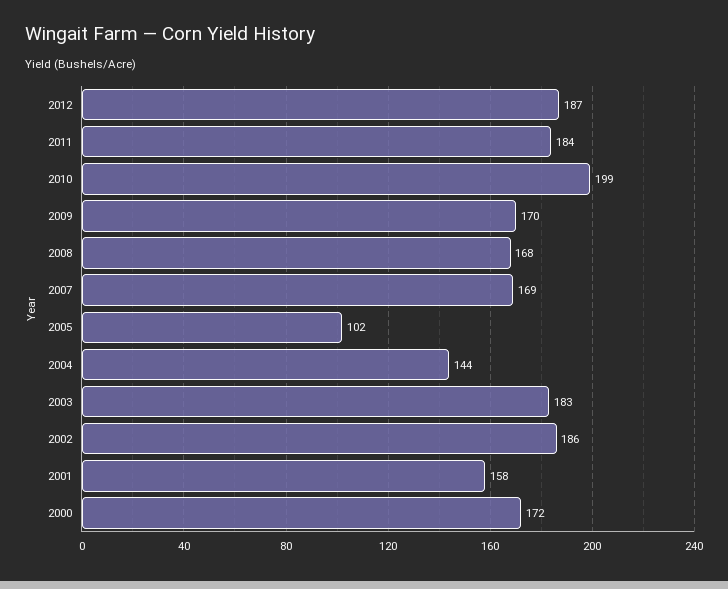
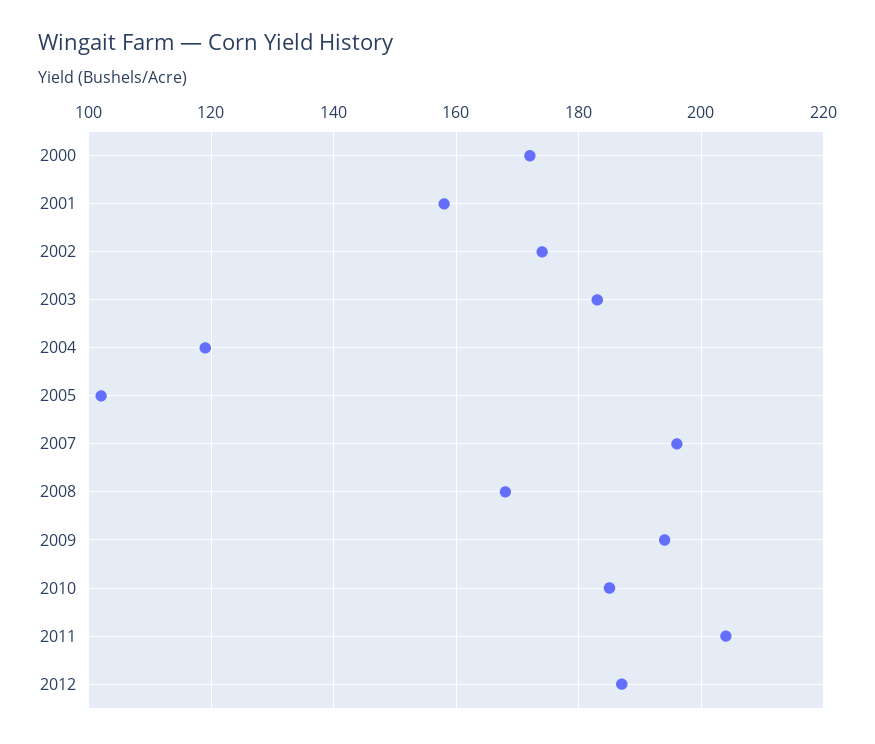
2011: 184 -> 205
2010: 199 -> 185
2009: 170 -> 195
2007: 169 -> 195
2004: 144 -> 120
2002: 186 -> 175

